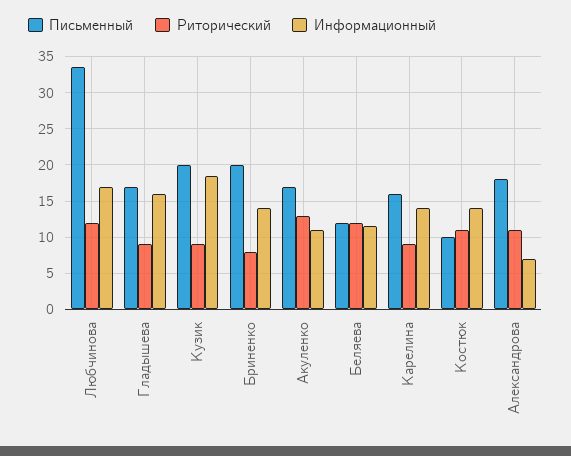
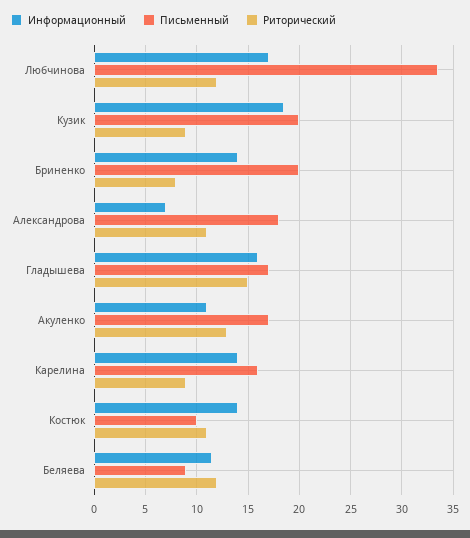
Риторический, Гладышева: 9 -> 15
Письменный, Беляева: 12 -> 9

